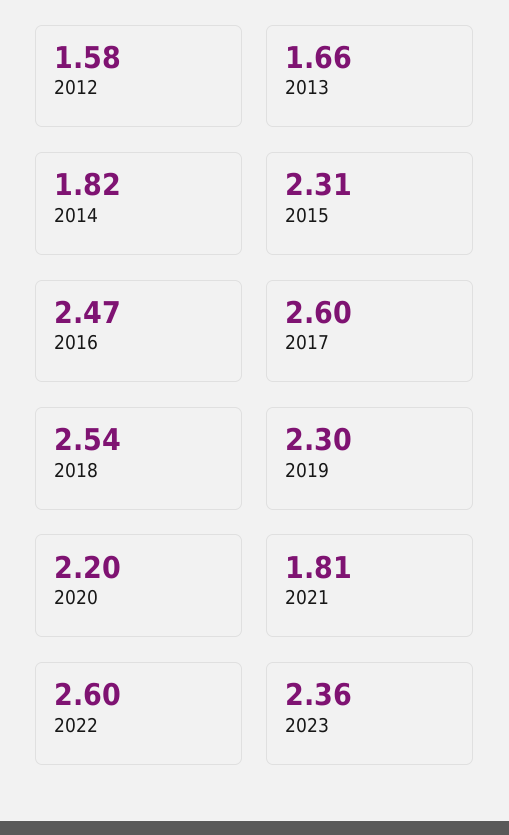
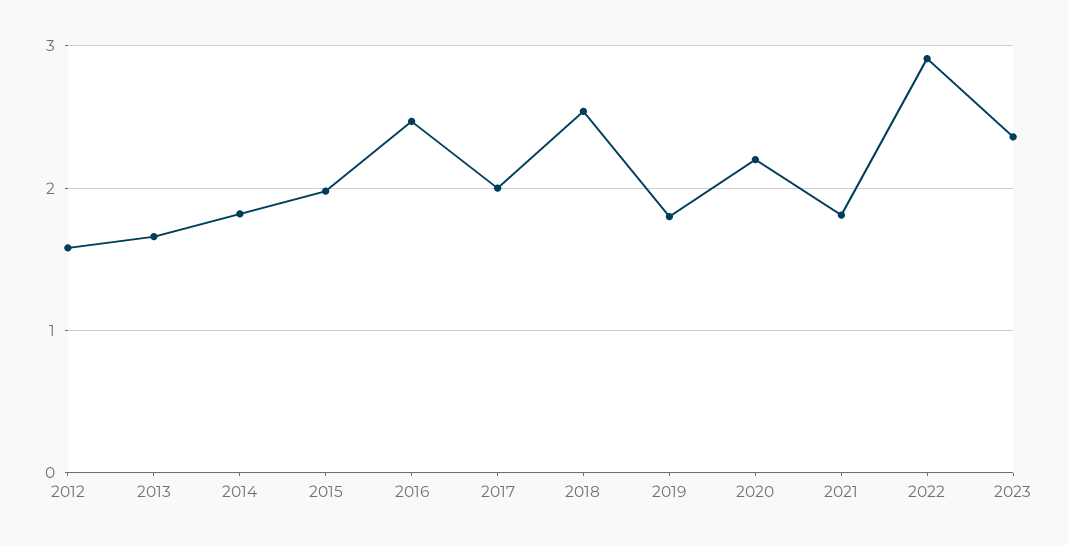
2015: 2.31 -> 2
2017: 2.6 -> 2
2019: 2.3 -> 1.8
2022: 2.6 -> 2.9

